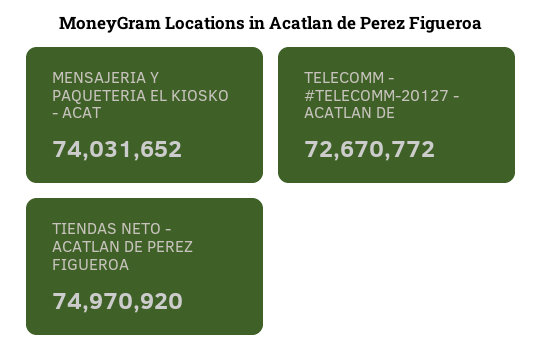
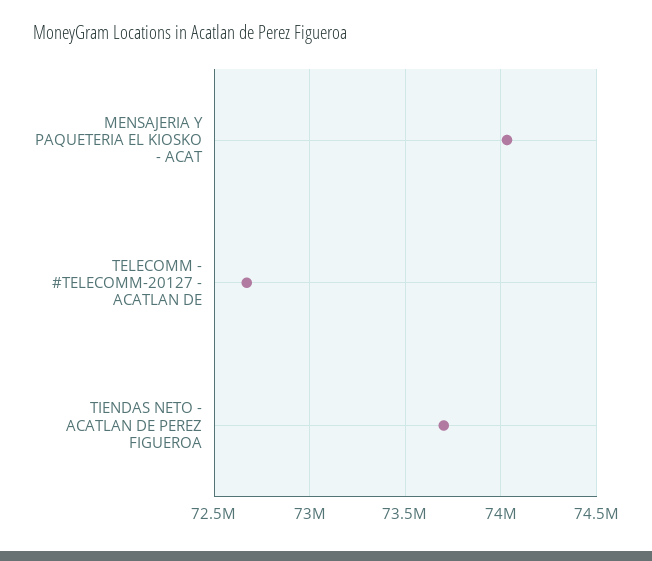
TIENDAS NETO - ACATLAN DE PEREZ FIGUEROA: 74970920 -> 73700000

